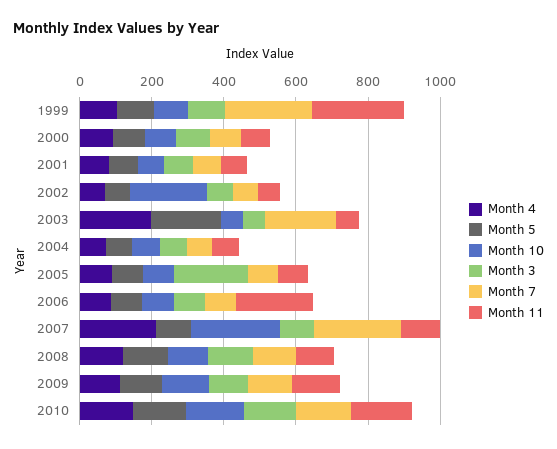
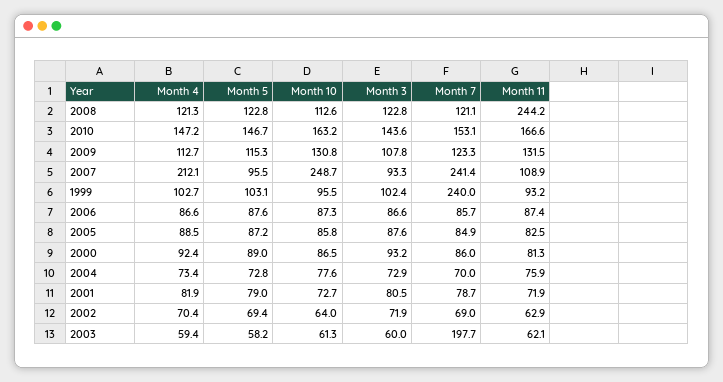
Month 11, 1999: 250 -> 93.2
Month 10, 2002: 200 -> 64
Month 4, 2003: 200 -> 59.4
Month 5, 2003: 200 -> 58.2
Month 3, 2005: 200 -> 87.6
Month 11, 2006: 200 -> 87.4
Month 11, 2008: 100 -> 244.2

